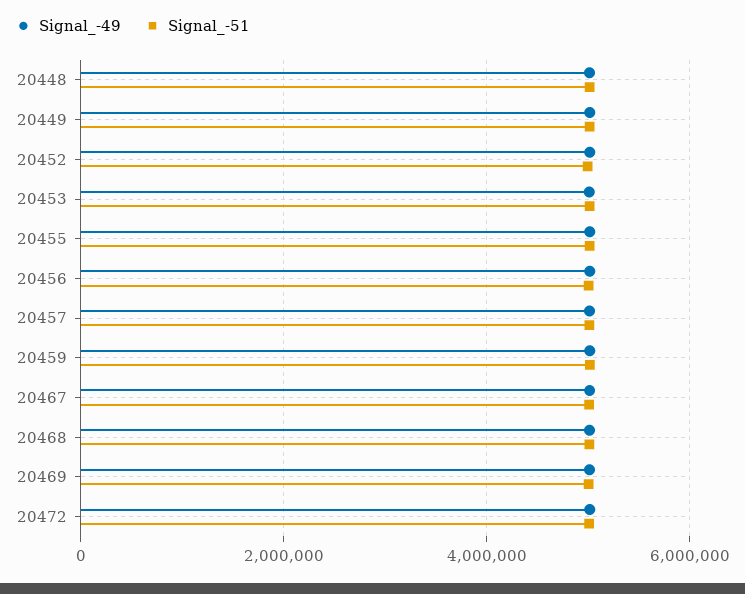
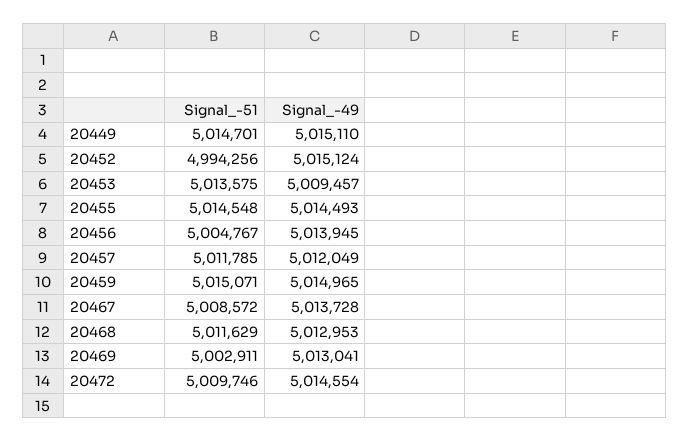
Signal_-49, 20448: 5000000 -> none
Signal_-51, 20448: 5000000 -> none

